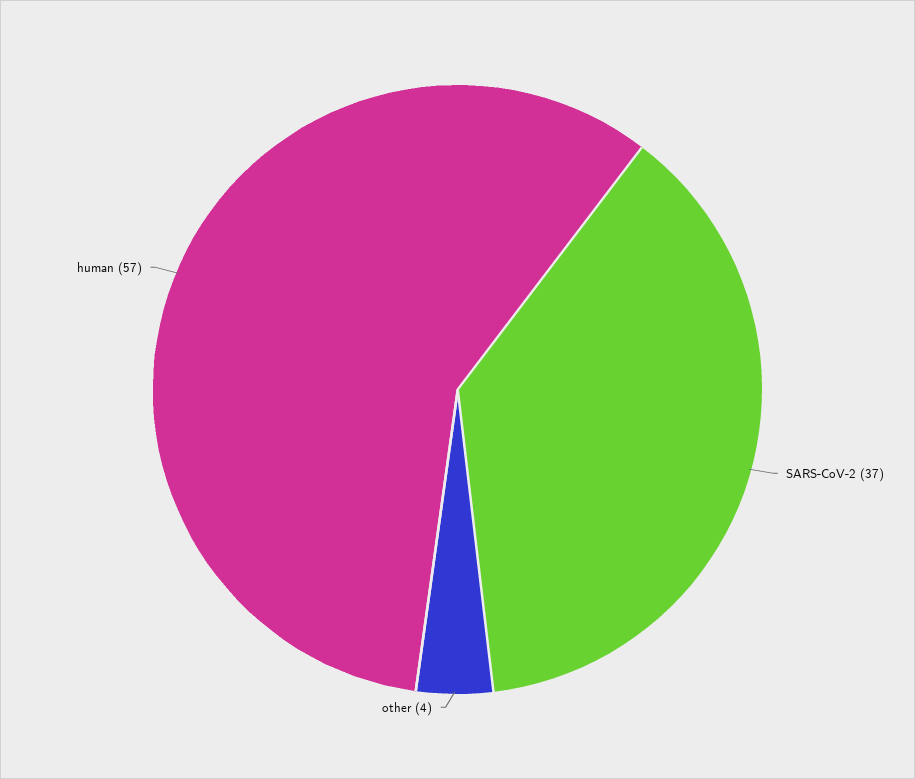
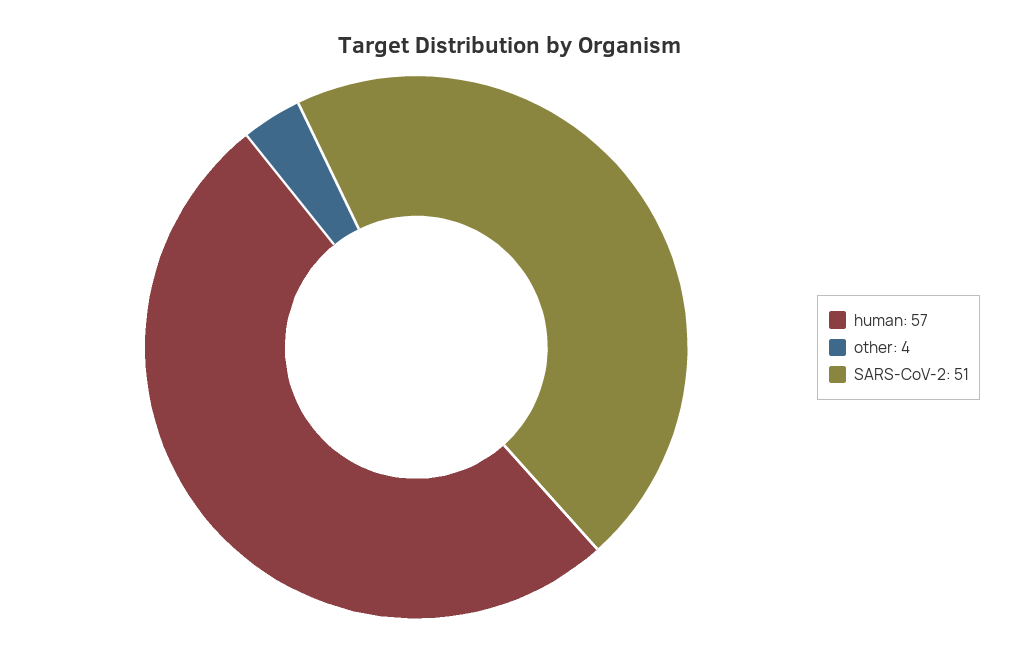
SARS-CoV-2: 37 -> 51

